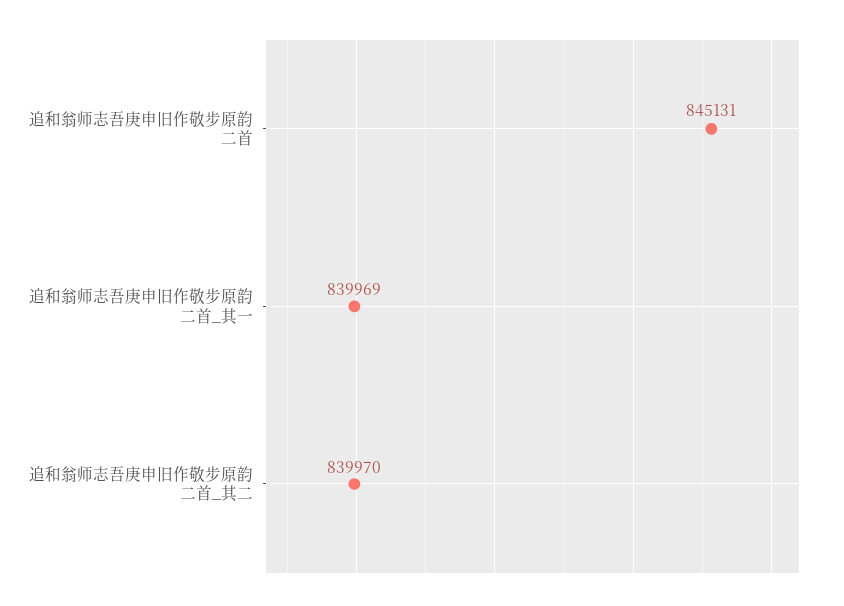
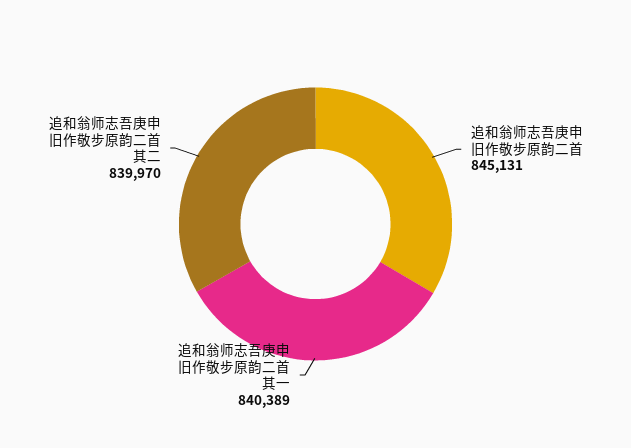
追和翁师志吾庚申旧作敬步原韵二首_其一: 839969 -> 840389

